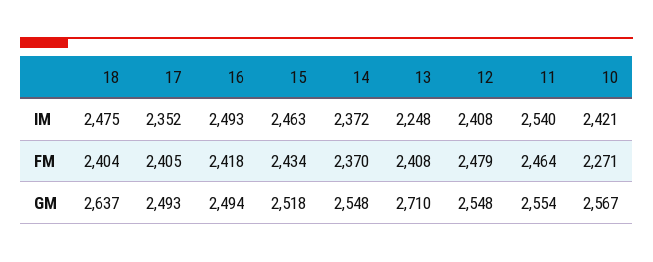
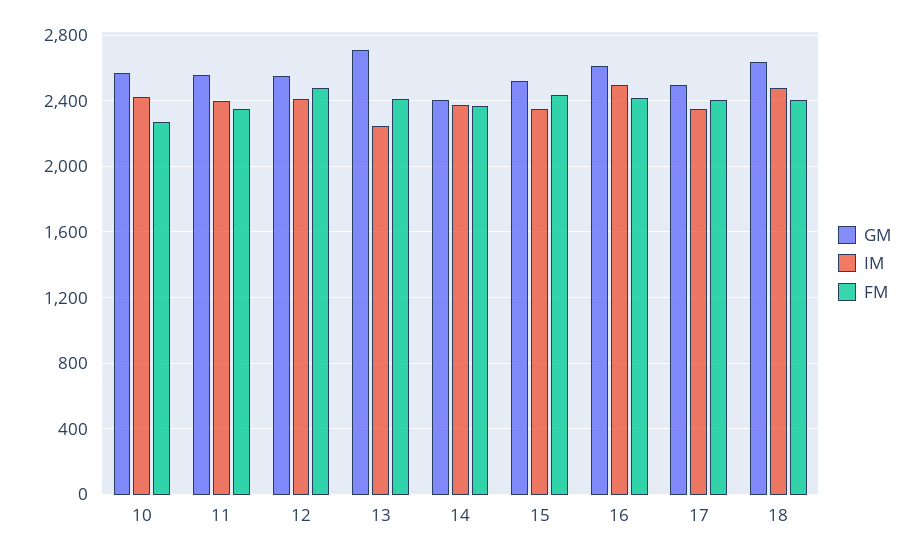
IM, 15: 2463 -> 2350
IM, 11: 2540 -> 2400
FM, 11: 2464 -> 2350
GM, 16: 2494 -> 2600
GM, 14: 2548 -> 2400

